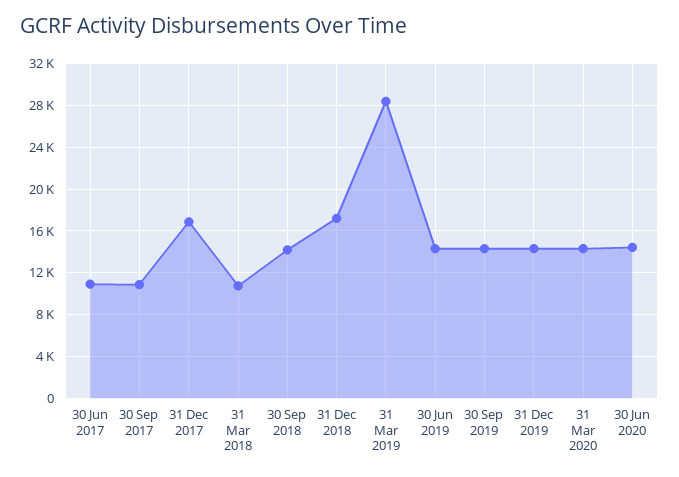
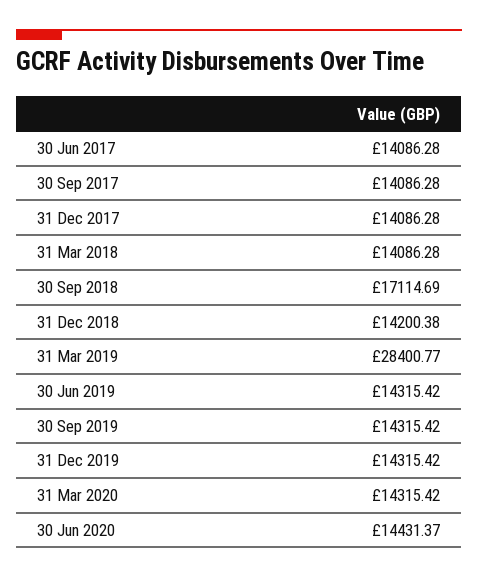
30 Jun 2017: 11000 -> 14086.28
30 Sep 2017: 11000 -> 14086.28
31 Dec 2017: 17000 -> 14086.28
31 Mar 2018: 11000 -> 14086.28
30 Sep 2018: 14000 -> 17114.69
31 Dec 2018: 17000 -> 14200.38

